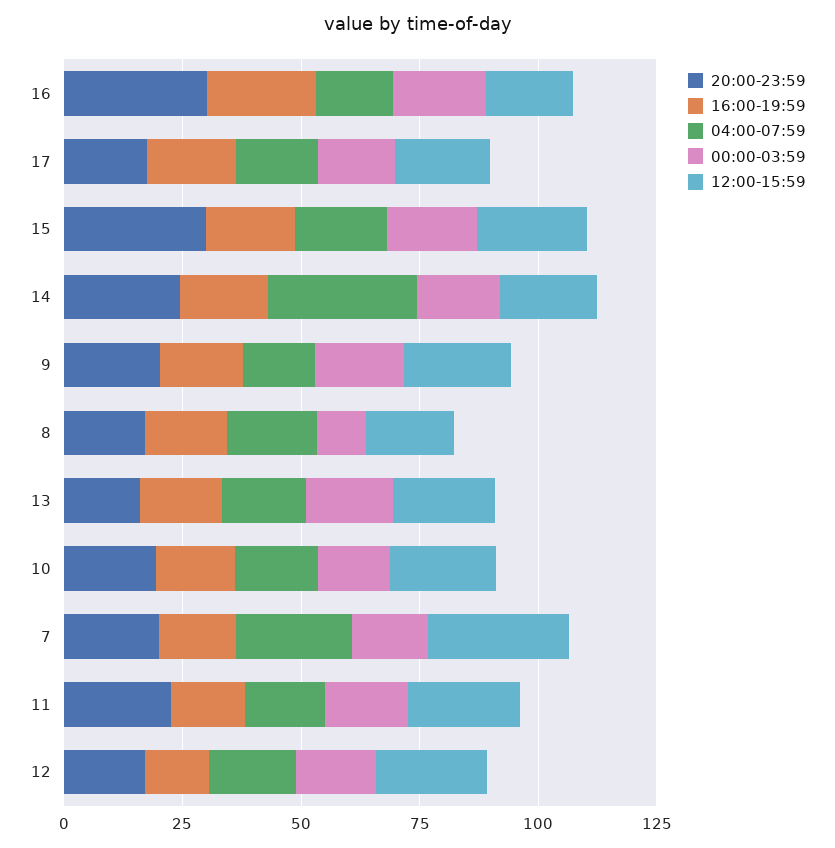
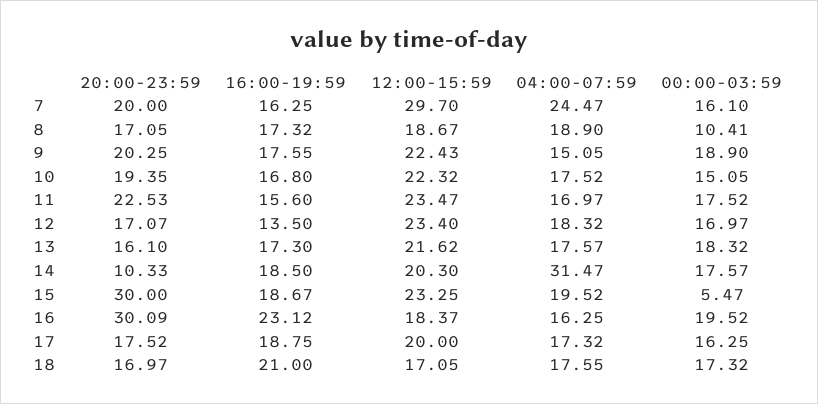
00:00-03:59, 15: 20 -> 5.47
20:00-23:59, 14: 25 -> 10.33
20:00-23:59, 18: none -> 16.97
16:00-19:59, 18: none -> 21
12:00-15:59, 18: none -> 17.05
04:00-07:59, 18: none -> 17.55
00:00-03:59, 18: none -> 17.32

